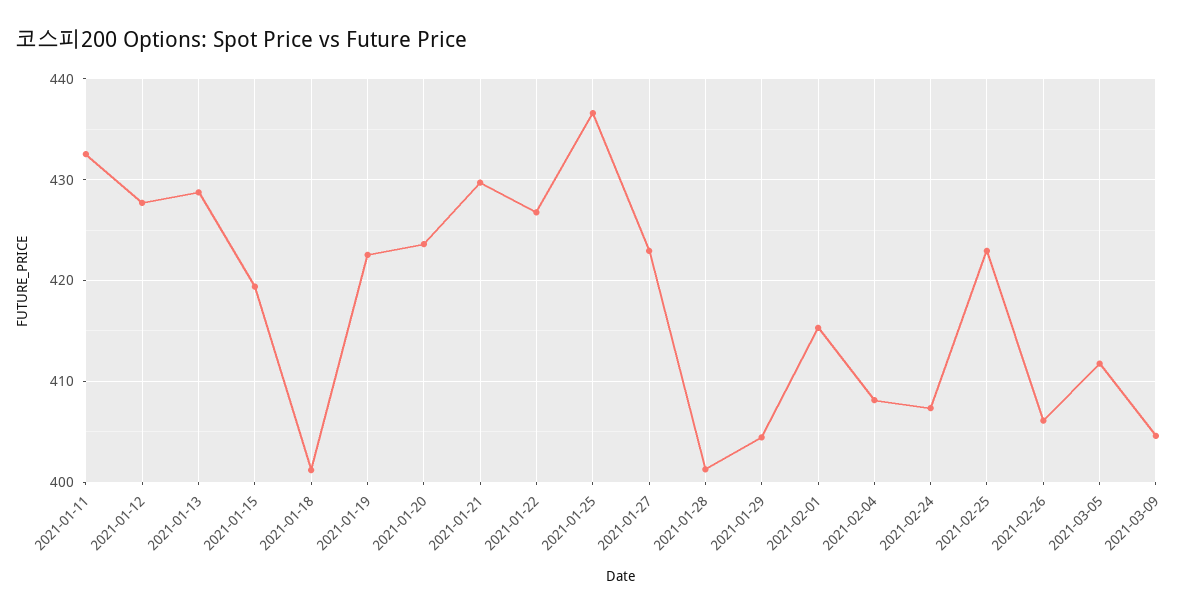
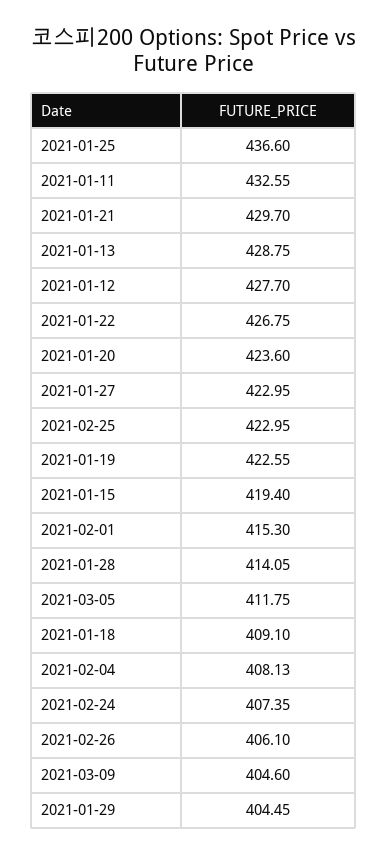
2021-01-18: 401 -> 409.1
2021-01-28: 401 -> 414.05

